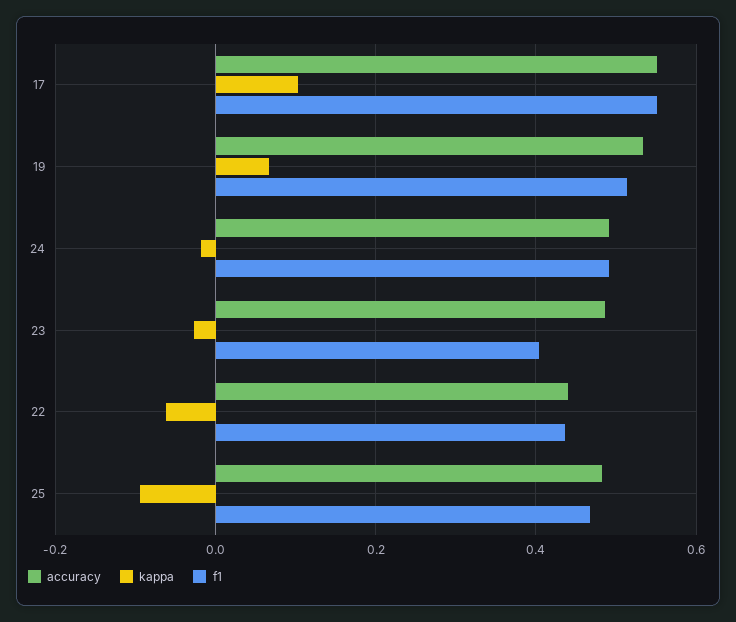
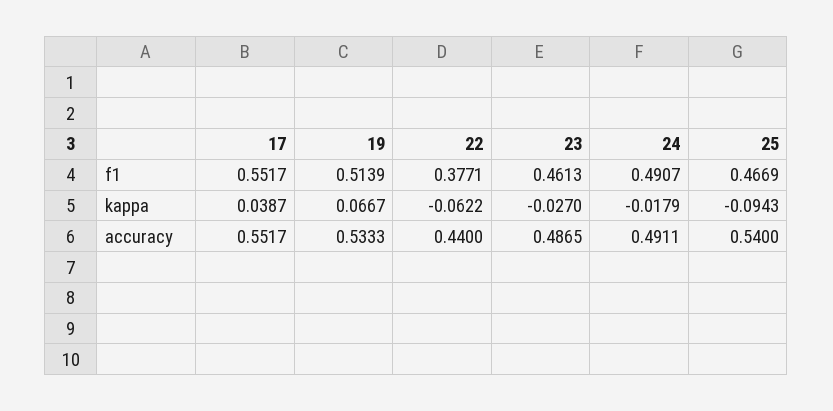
kappa, 17: 0.1 -> 0.0387
f1, 23: 0.4 -> 0.4613
f1, 22: 0.44 -> 0.3771
accuracy, 25: 0.48 -> 0.54

